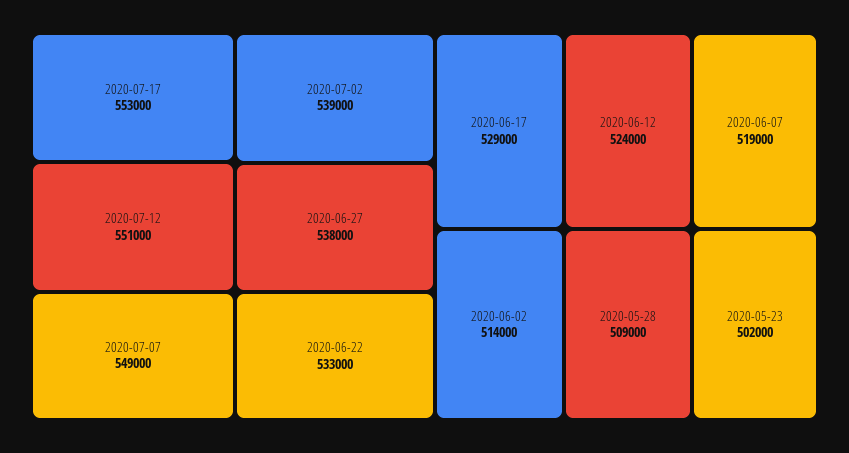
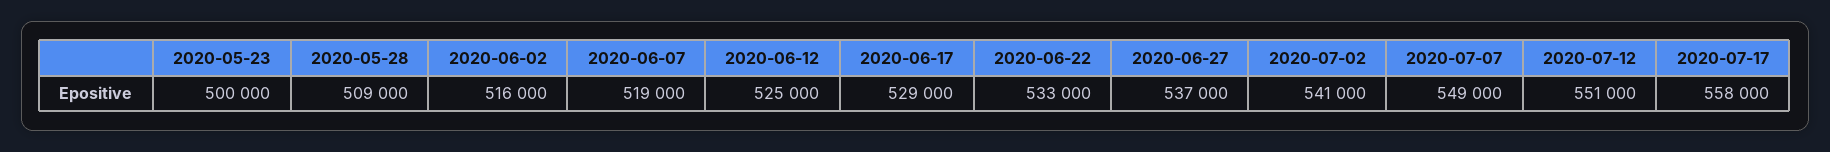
2020-07-17: 553000 -> 558000
2020-07-02: 539000 -> 541000
2020-06-27: 538000 -> 537000
2020-06-12: 524000 -> 525000
2020-06-02: 514000 -> 516000
2020-05-23: 502000 -> 500000

